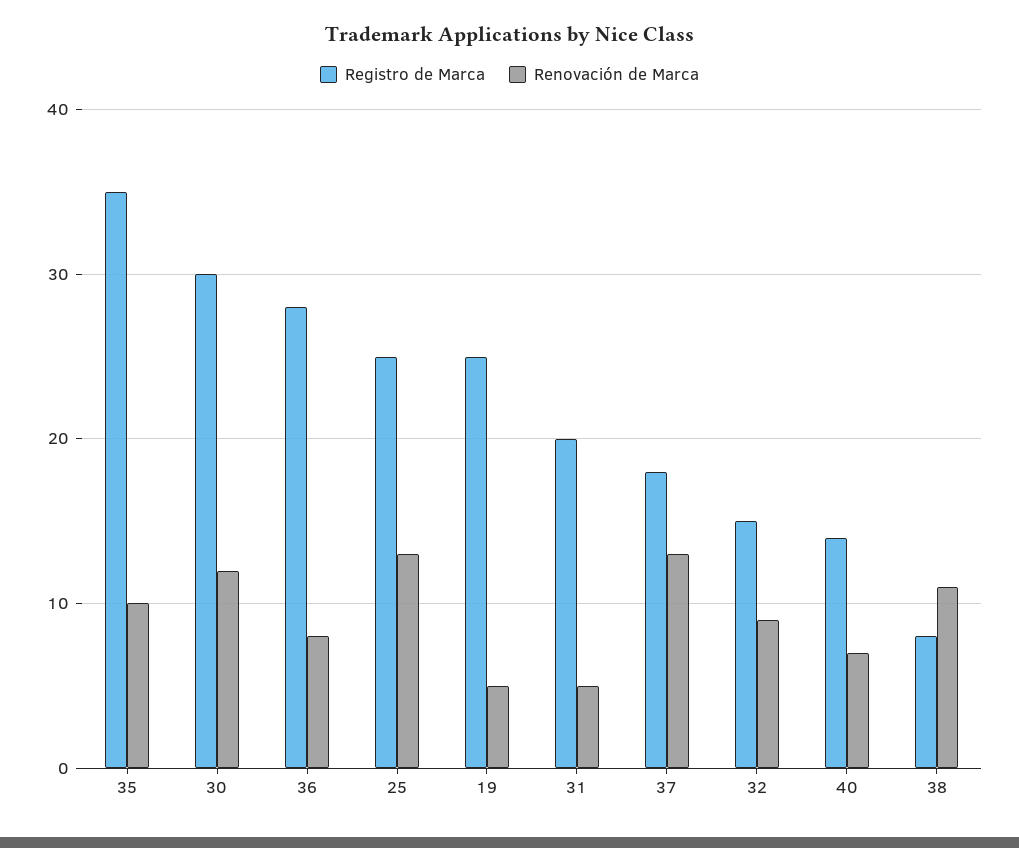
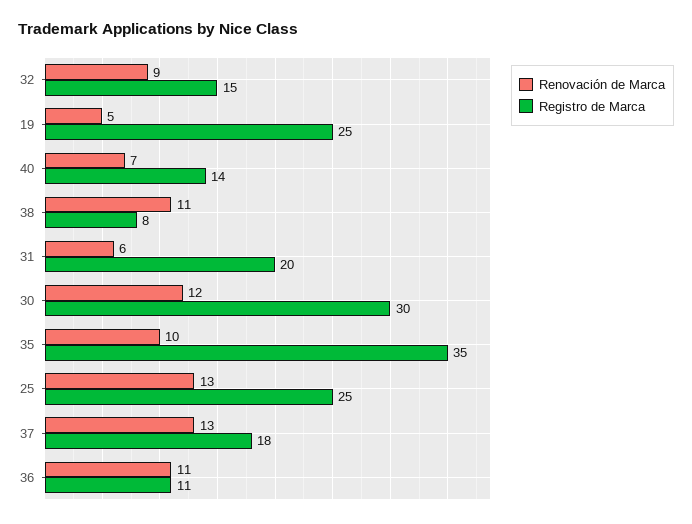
Registro de Marca, 36: 28 -> 11
Renovación de Marca, 36: 8 -> 11
Renovación de Marca, 31: 5 -> 6

